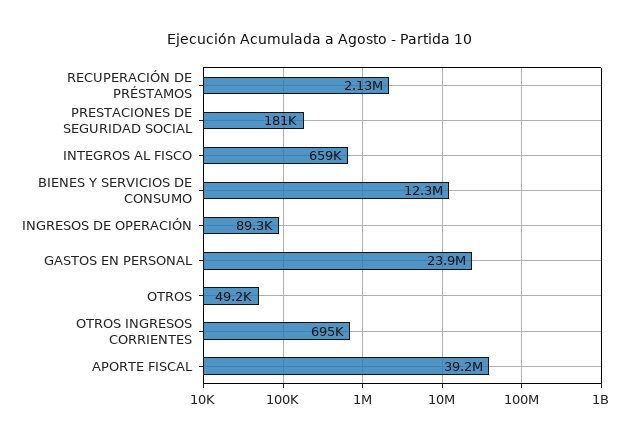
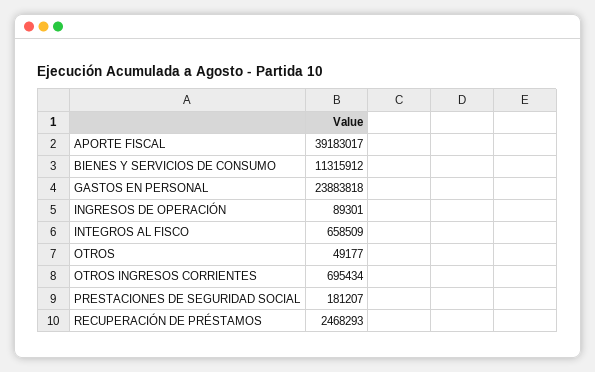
RECUPERACIÓN DE PRÉSTAMOS: 2130000 -> 2468293
BIENES Y SERVICIOS DE CONSUMO: 12300000 -> 11315912

